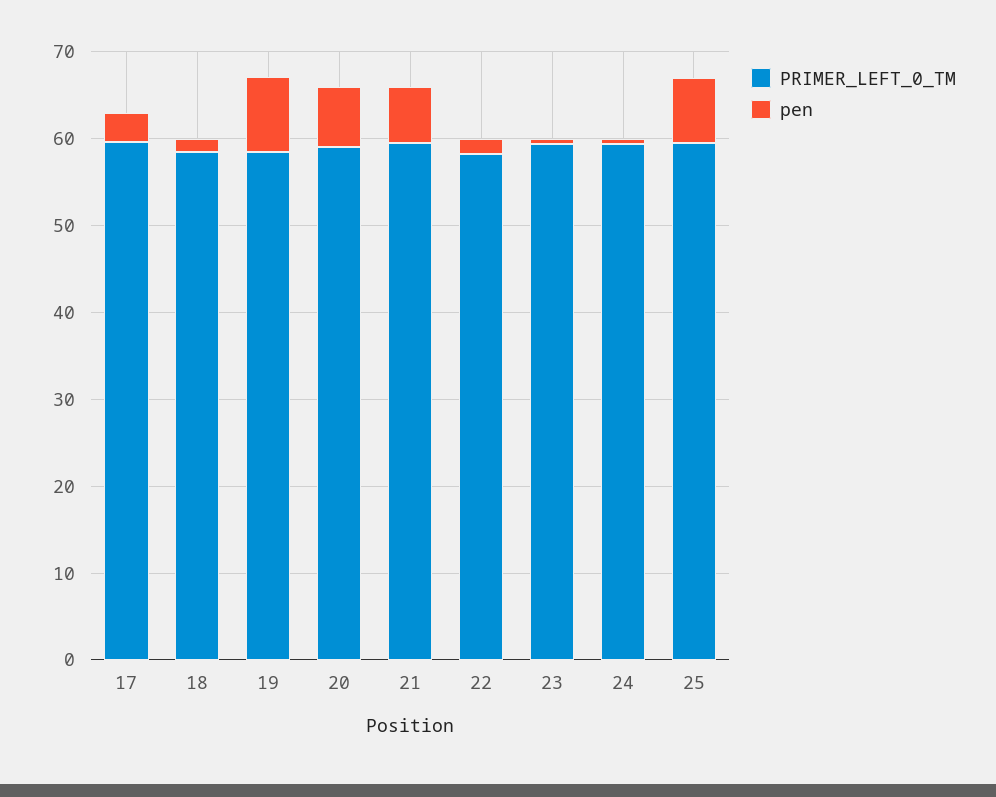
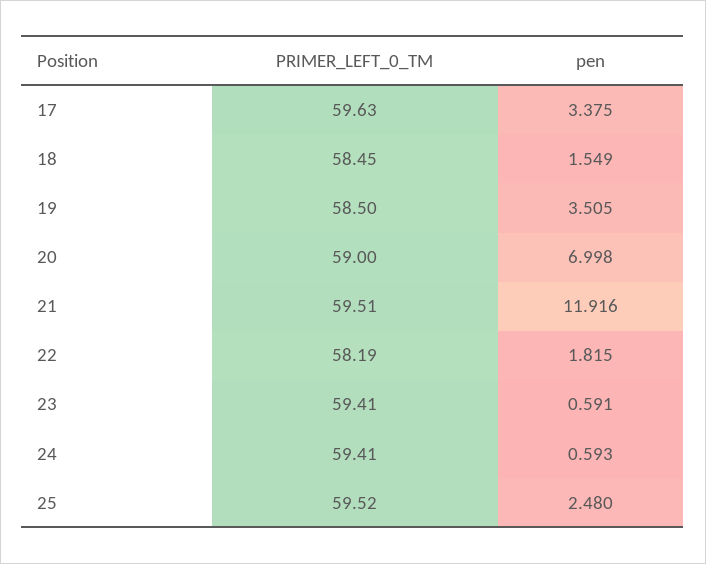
pen, 19: 8 -> 3.505
pen, 21: 6 -> 11.916
pen, 25: 8 -> 2.48

